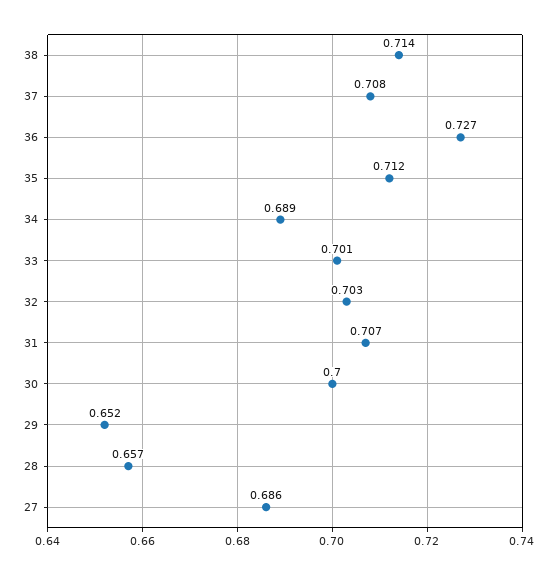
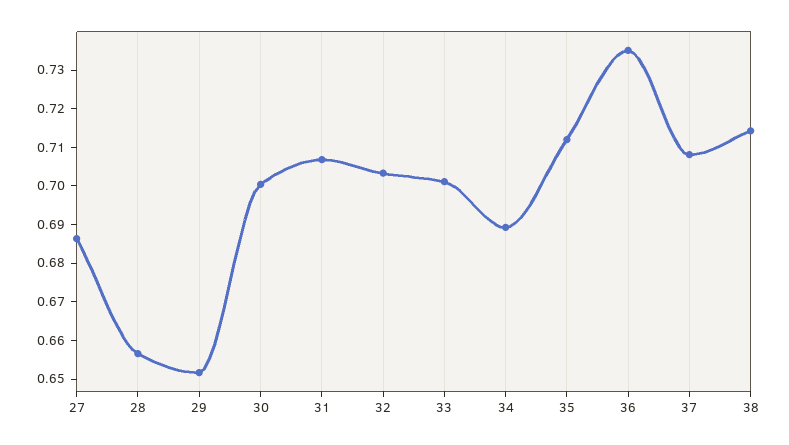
36: 0.727 -> 0.735

